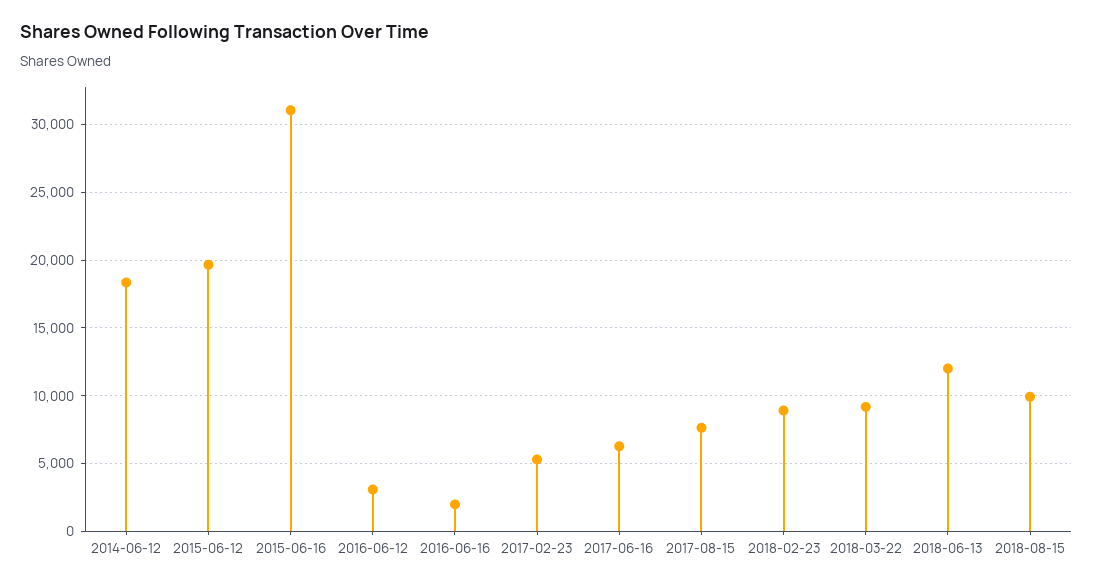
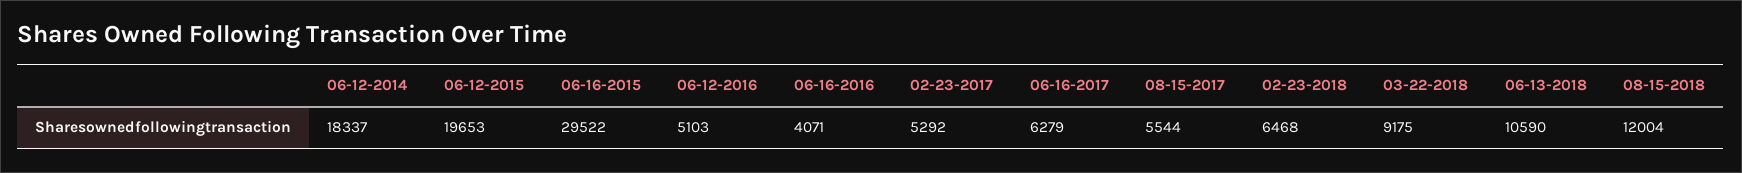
2015-06-16: 31000 -> 29522
2016-06-12: 3000 -> 5103
2016-06-16: 2000 -> 4071
2017-08-15: 7500 -> 5544
2018-02-23: 9000 -> 6468
2018-06-13: 12000 -> 10590
2018-08-15: 10000 -> 12004

